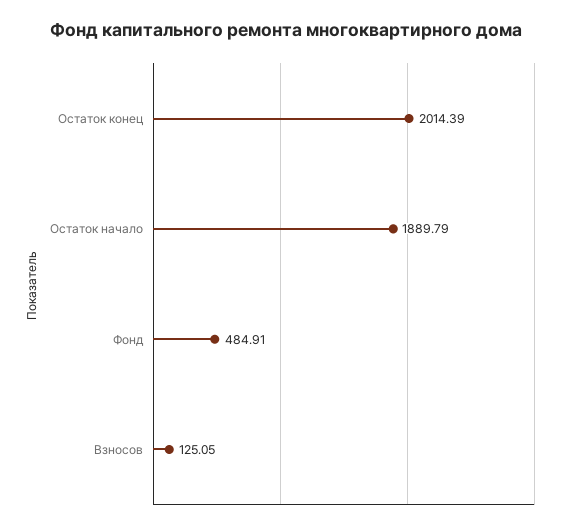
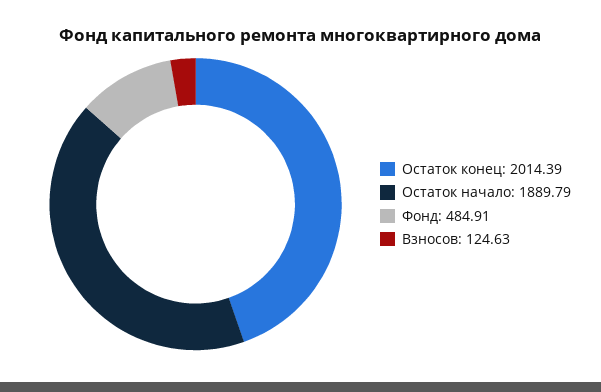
Взносов: 125.05 -> 124.63

